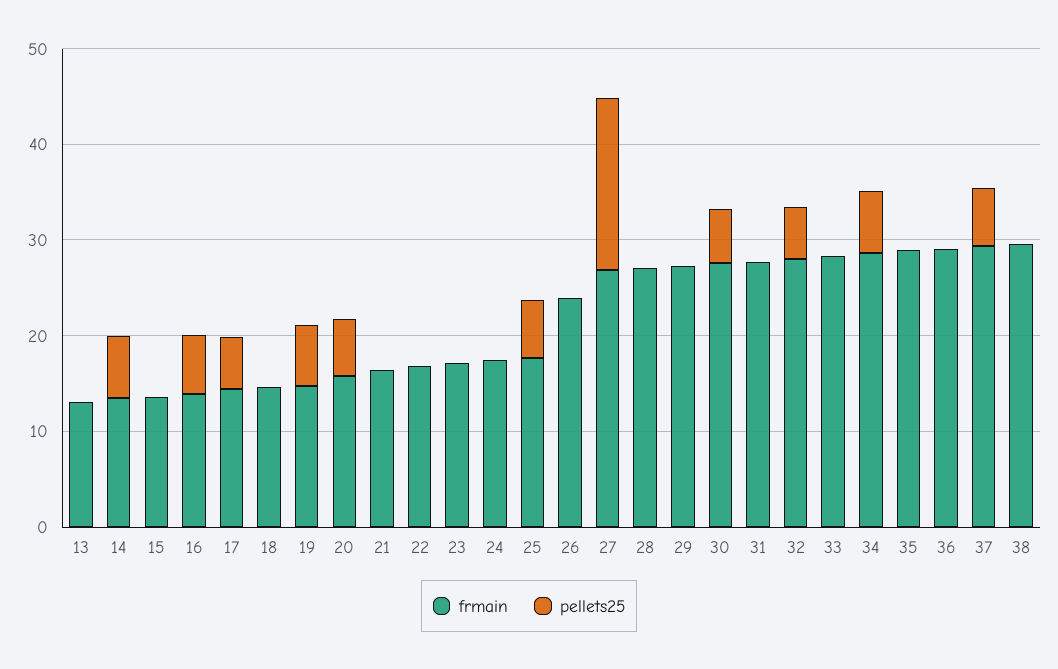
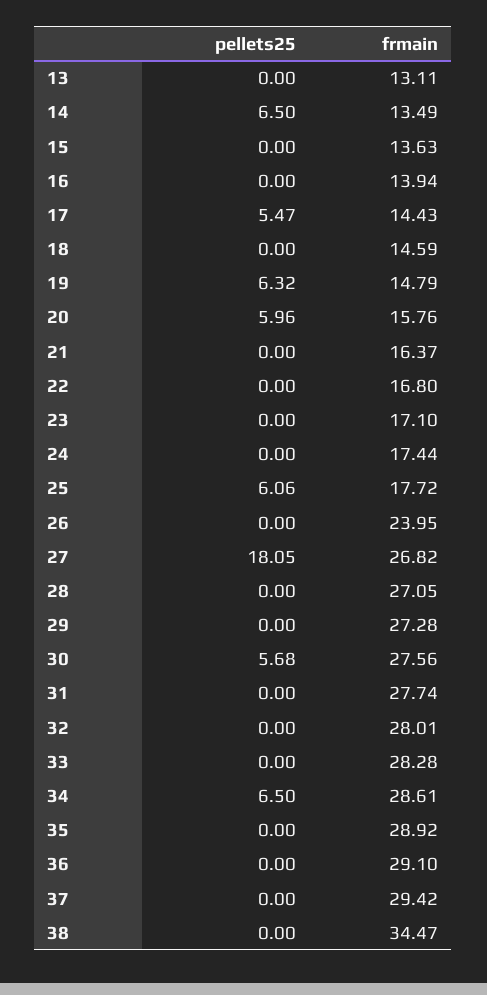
pellets25, 16: 6 -> 0
pellets25, 32: 6 -> 0
pellets25, 37: 6 -> 0
frmain, 38: 30 -> 34.47

